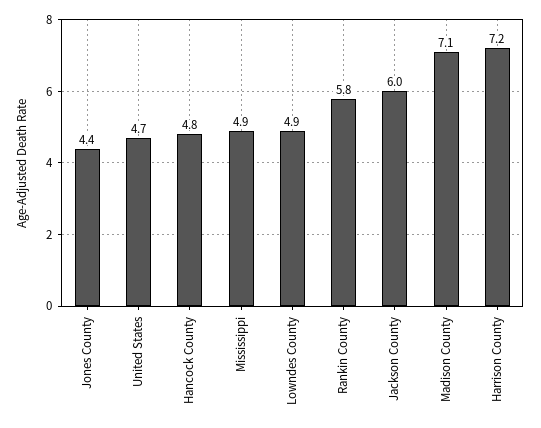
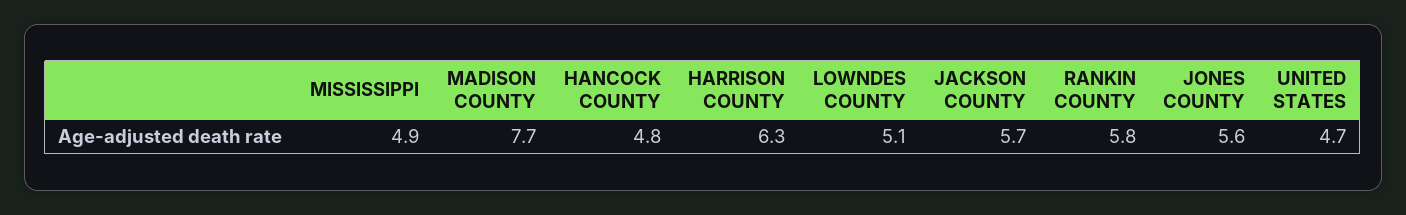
Jones County: 4.4 -> 5.6
Lowndes County: 4.9 -> 5.1
Jackson County: 6 -> 5.7
Madison County: 7.1 -> 7.7
Harrison County: 7.2 -> 6.3

